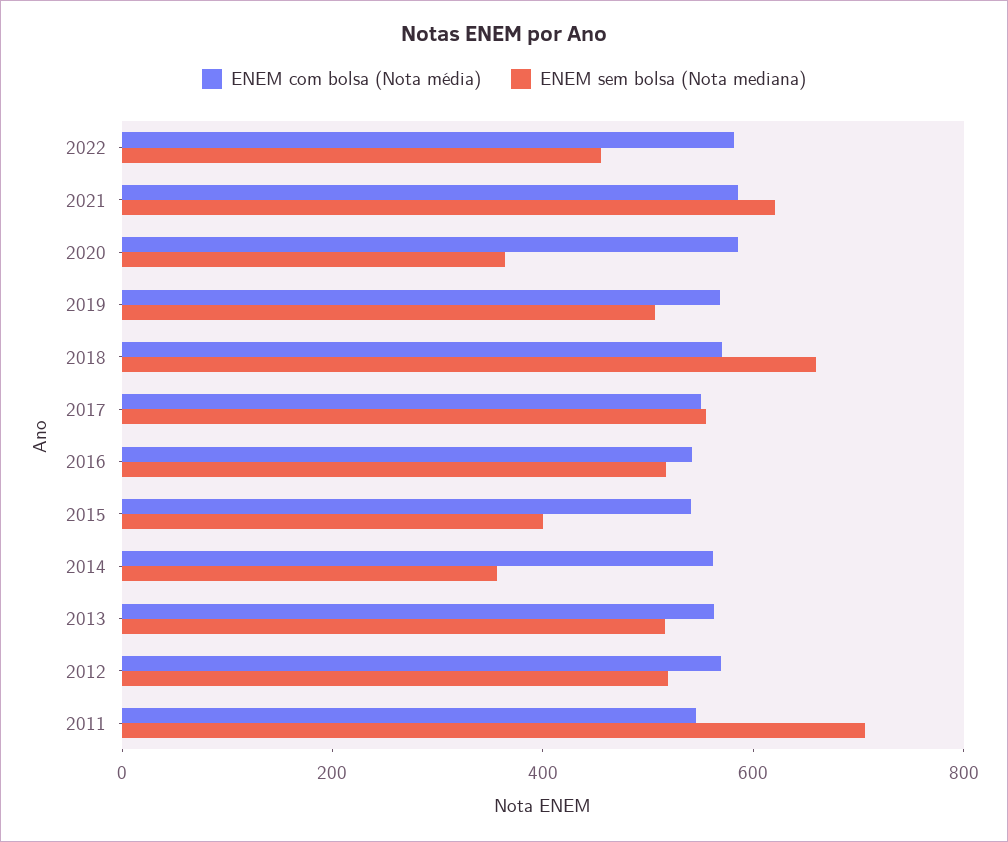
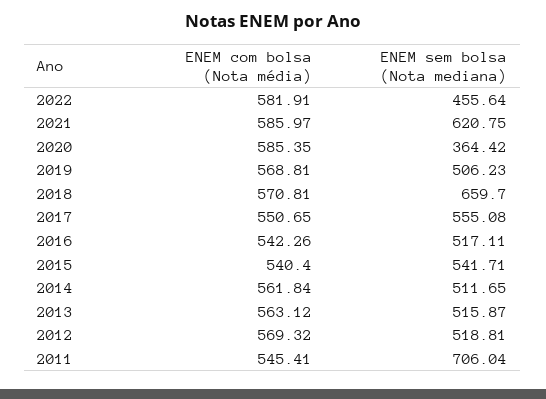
ENEM sem bolsa (Nota mediana), 2015: 400 -> 541.71
ENEM sem bolsa (Nota mediana), 2014: 350 -> 511.65

